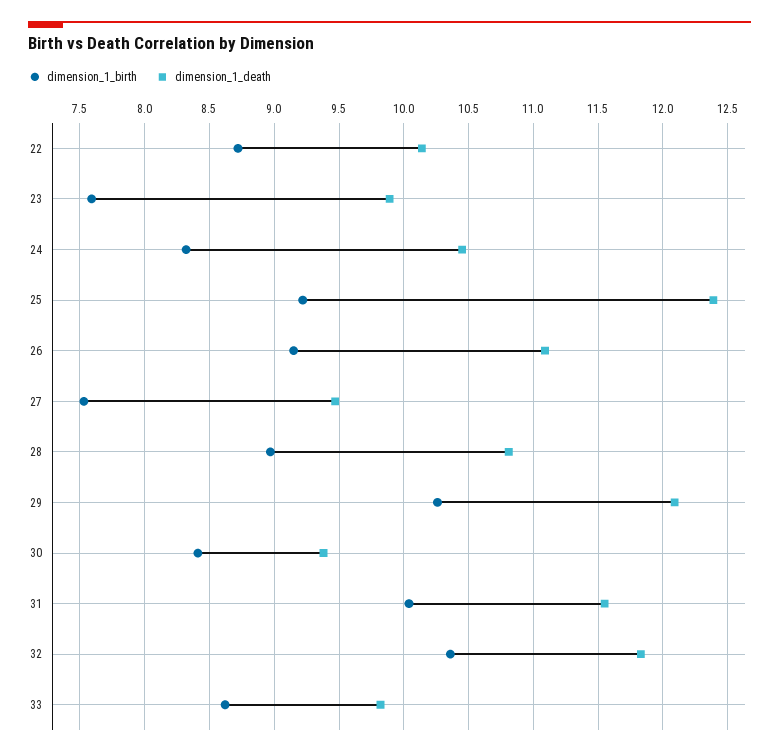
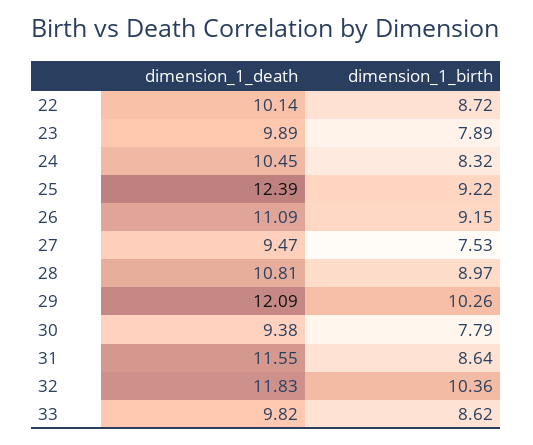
dimension_1_birth, 23: 7.6 -> 7.89
dimension_1_birth, 30: 8.4 -> 7.79
dimension_1_birth, 31: 10.05 -> 8.64

